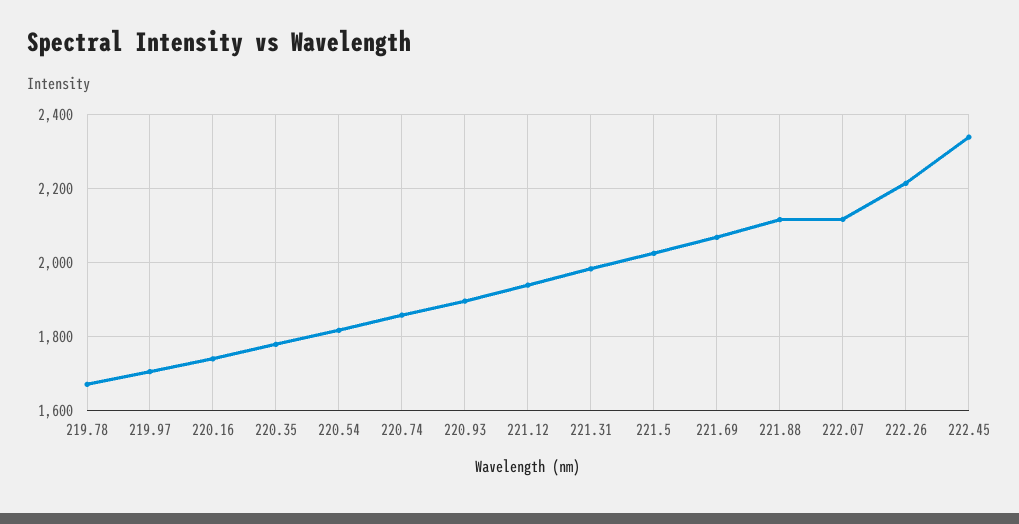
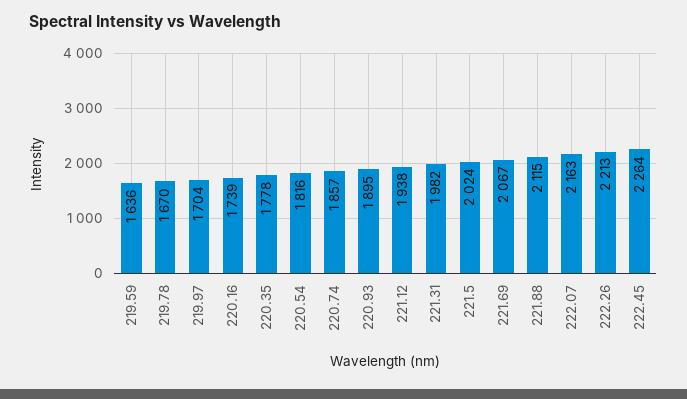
222.07: 2120 -> 2163
222.45: 2340 -> 2264
219.59: none -> 1636

